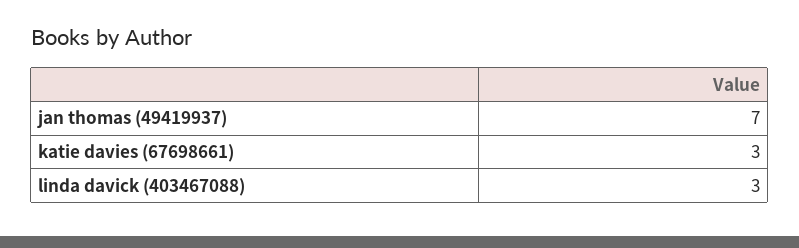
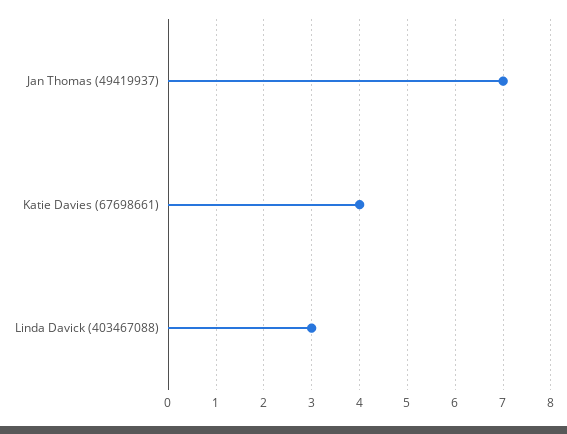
katie davies (67698661): 3 -> 4

